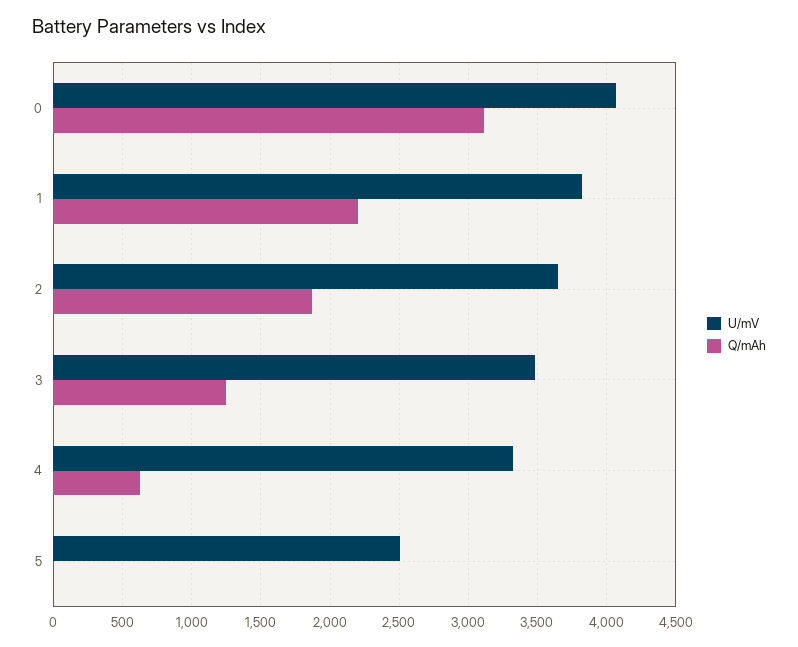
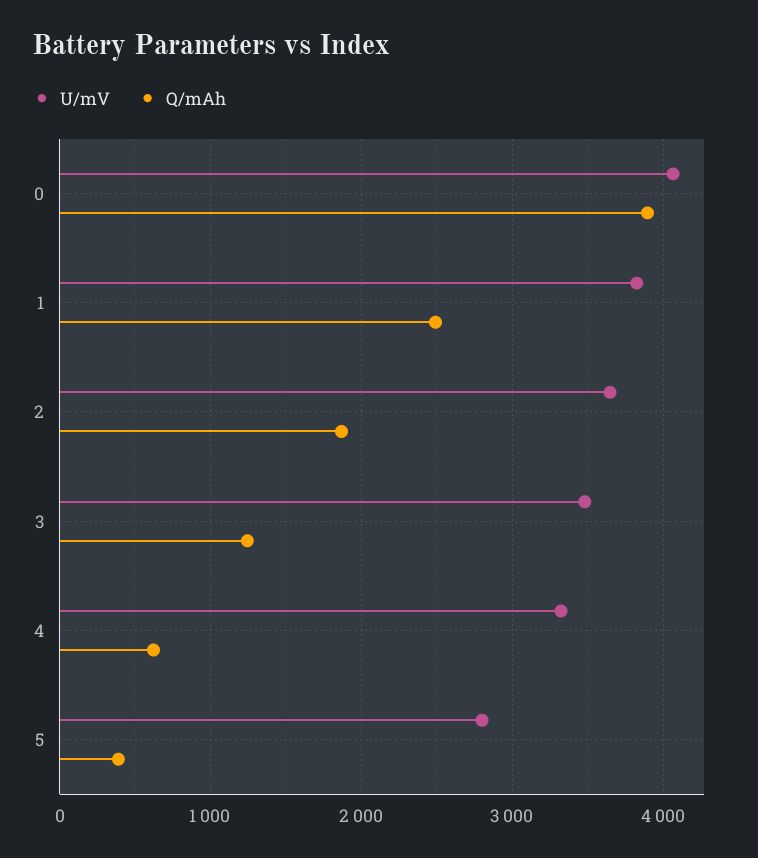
Q/mAh, 0: 3100 -> 3900
Q/mAh, 1: 2200 -> 2500
U/mV, 5: 2500 -> 2800
Q/mAh, 5: 0 -> 400

